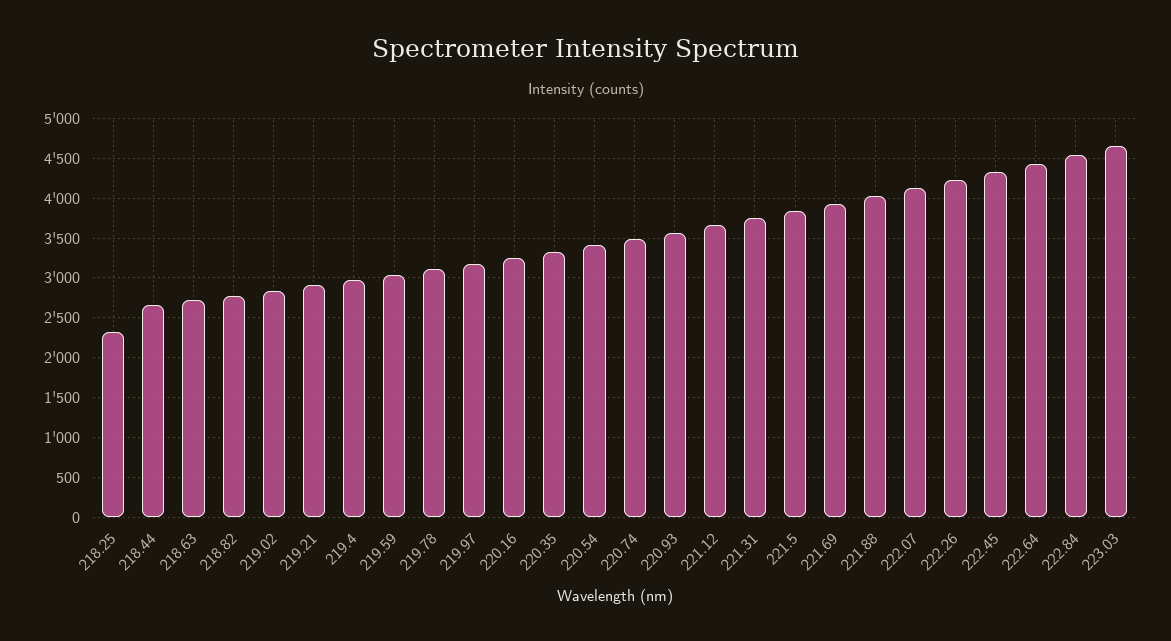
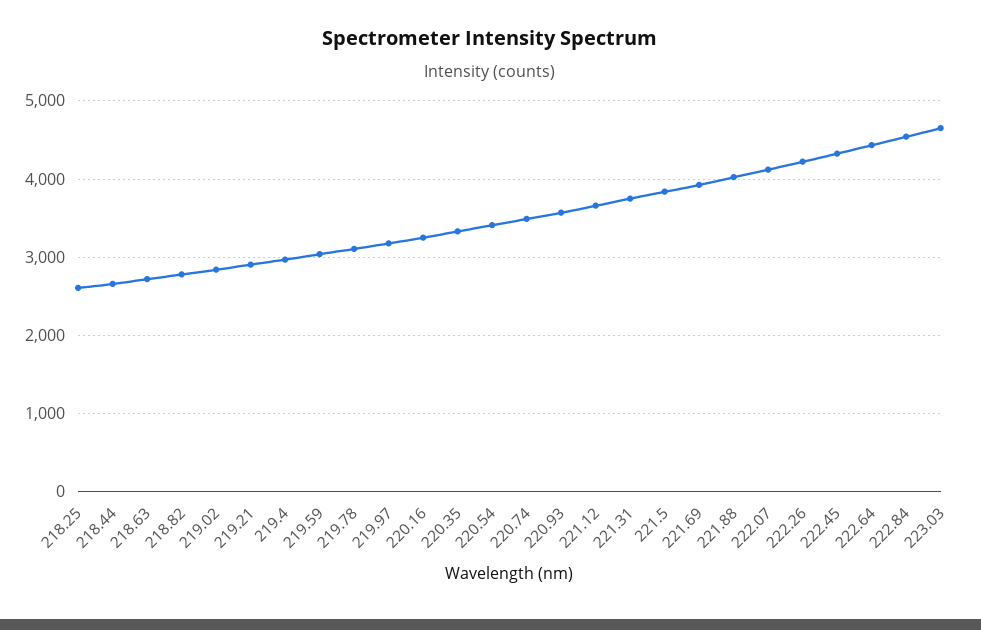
218.25: 2300 -> 2600

